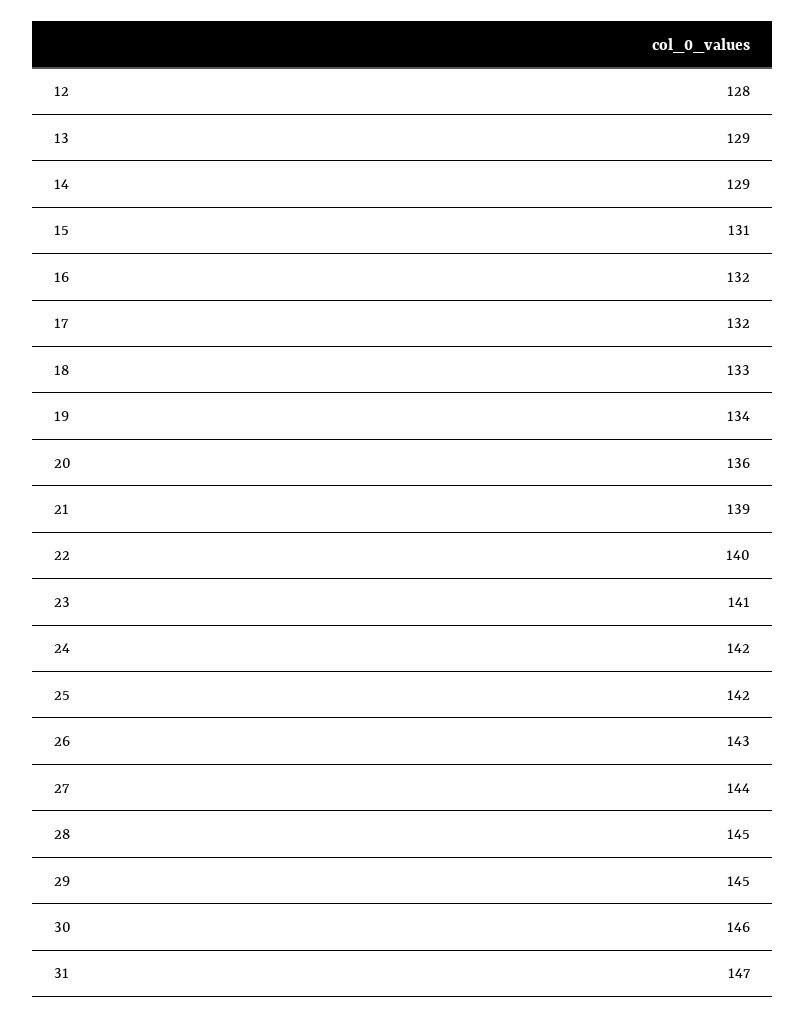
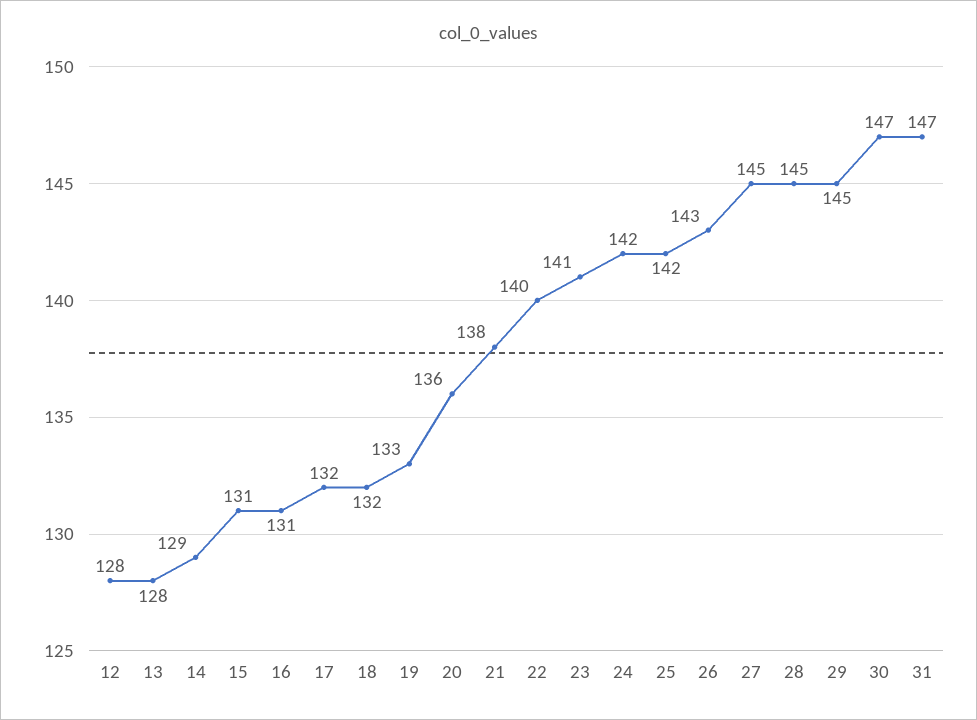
13: 129 -> 128
16: 132 -> 131
18: 133 -> 132
19: 134 -> 133
21: 139 -> 138
27: 144 -> 145
30: 146 -> 147

